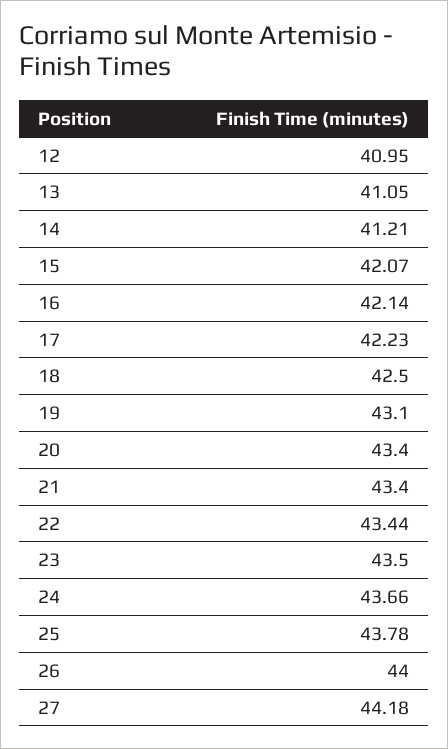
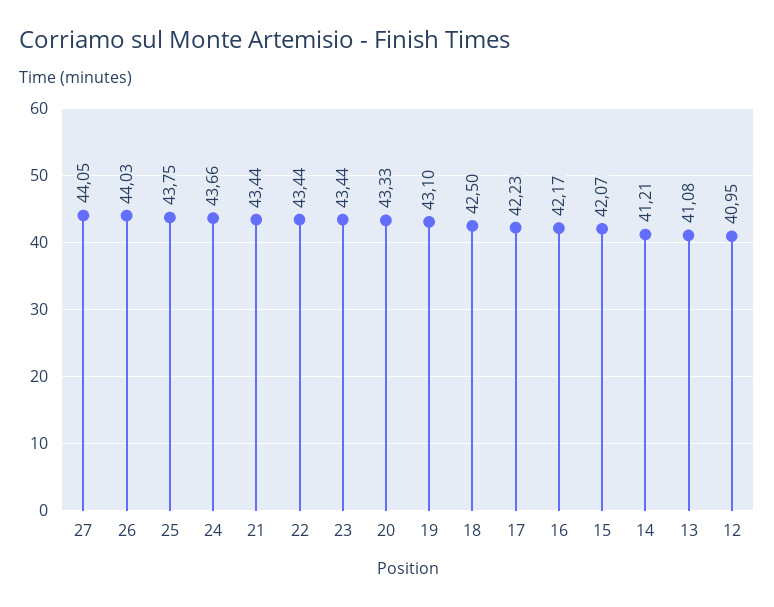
13: 41.05 -> 41.08
16: 42.14 -> 42.17
20: 43.4 -> 43.33
21: 43.4 -> 43.44
23: 43.5 -> 43.44
25: 43.78 -> 43.75
26: 44 -> 44.03
27: 44.18 -> 44.05

